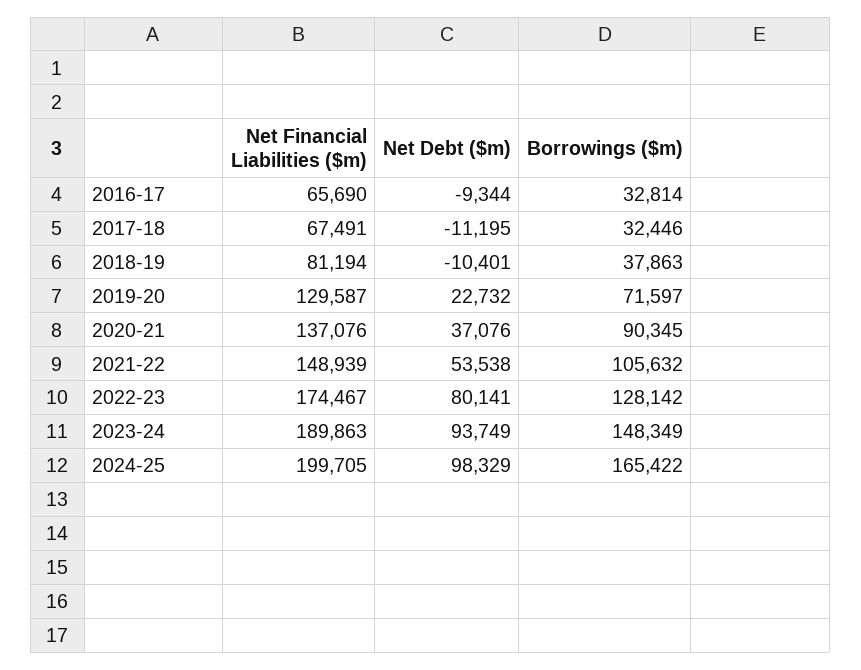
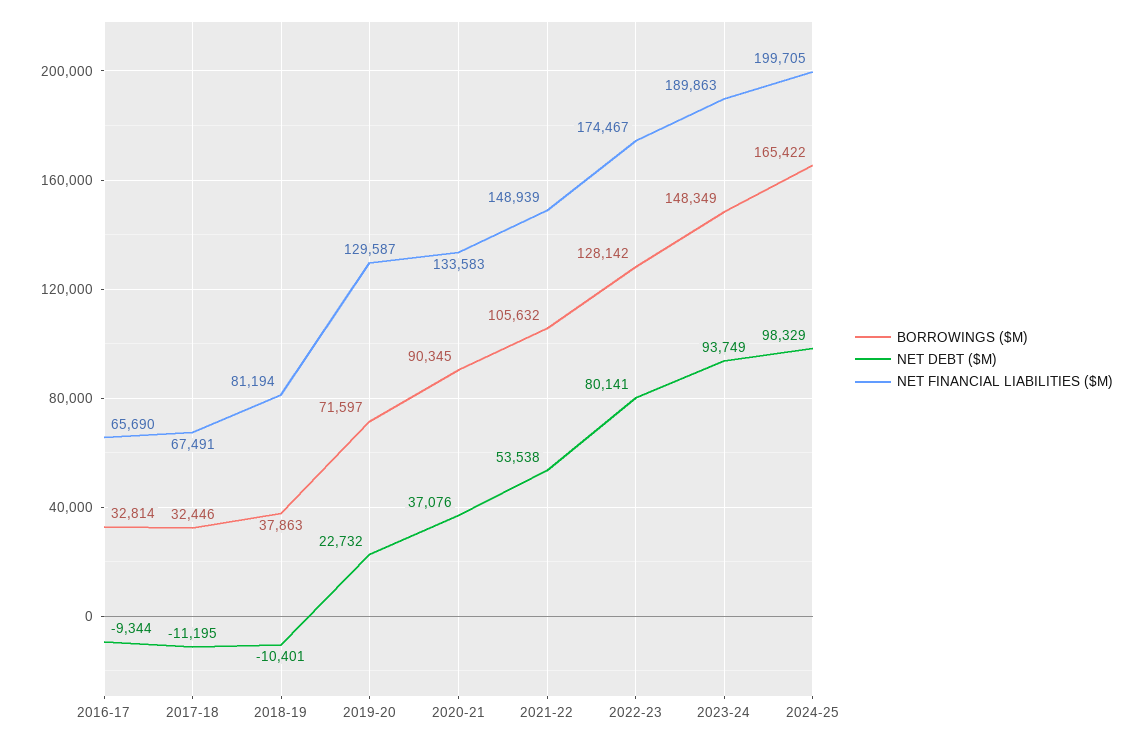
Net Financial Liabilities ($m), 2020-21: 137076 -> 133583

